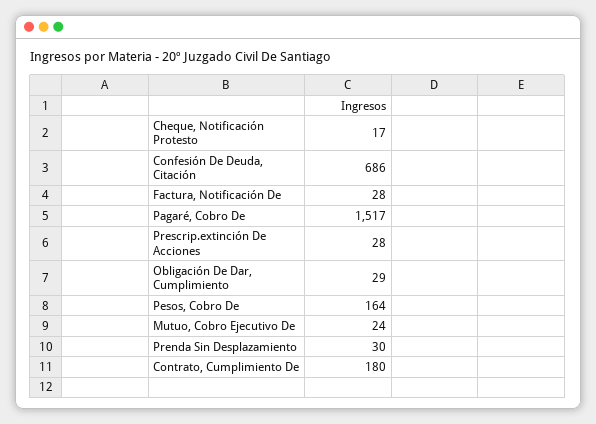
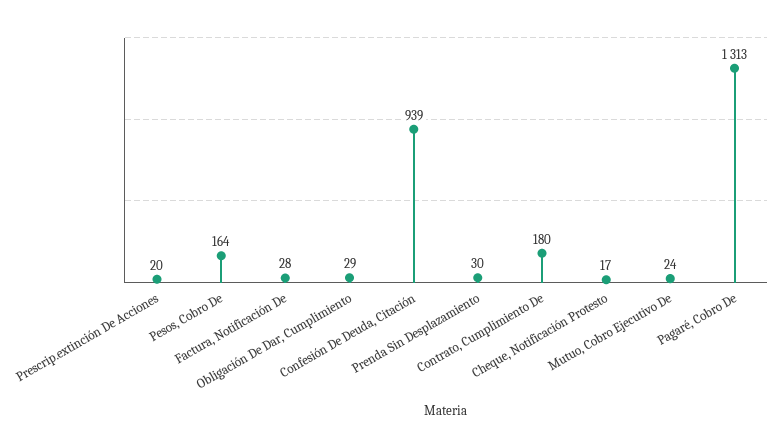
Confesión De Deuda, Citación: 686 -> 939
Pagaré, Cobro De: 1517 -> 1313
Prescrip.extinción De Acciones: 28 -> 20

